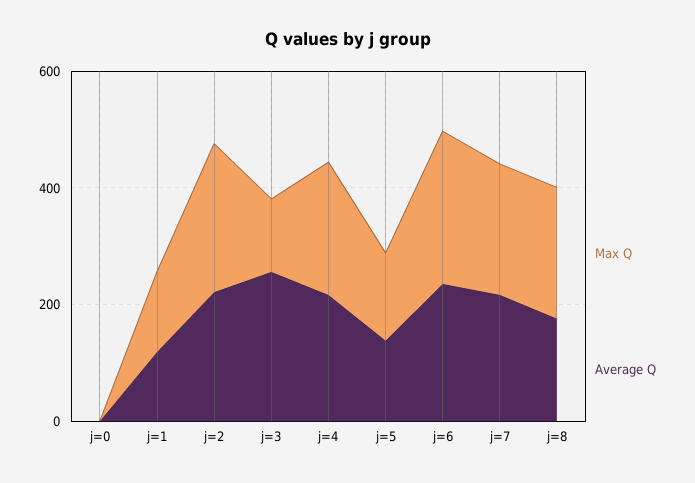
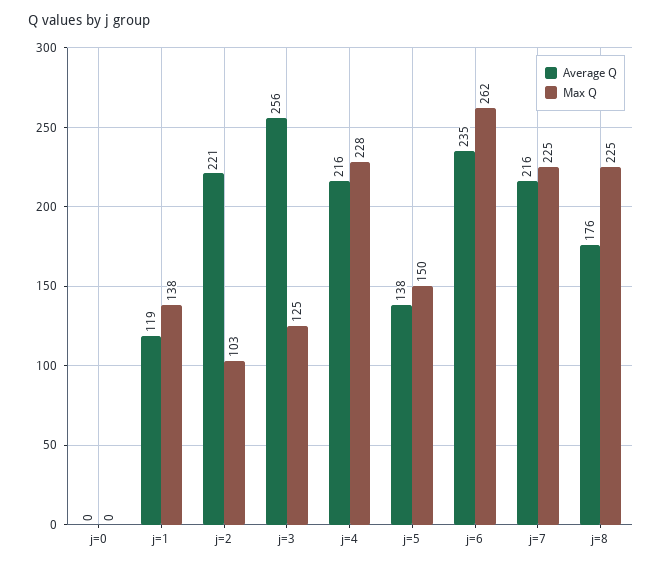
Max Q, j=2: 250 -> 103

